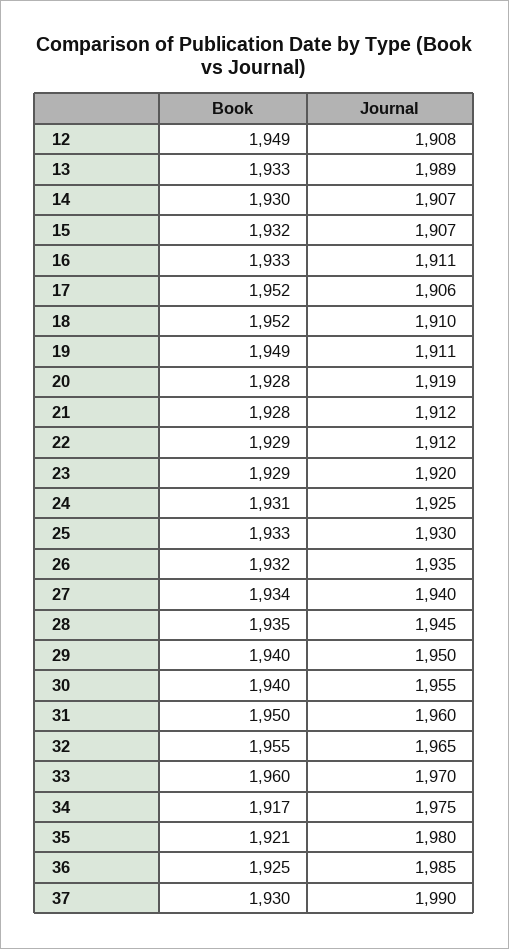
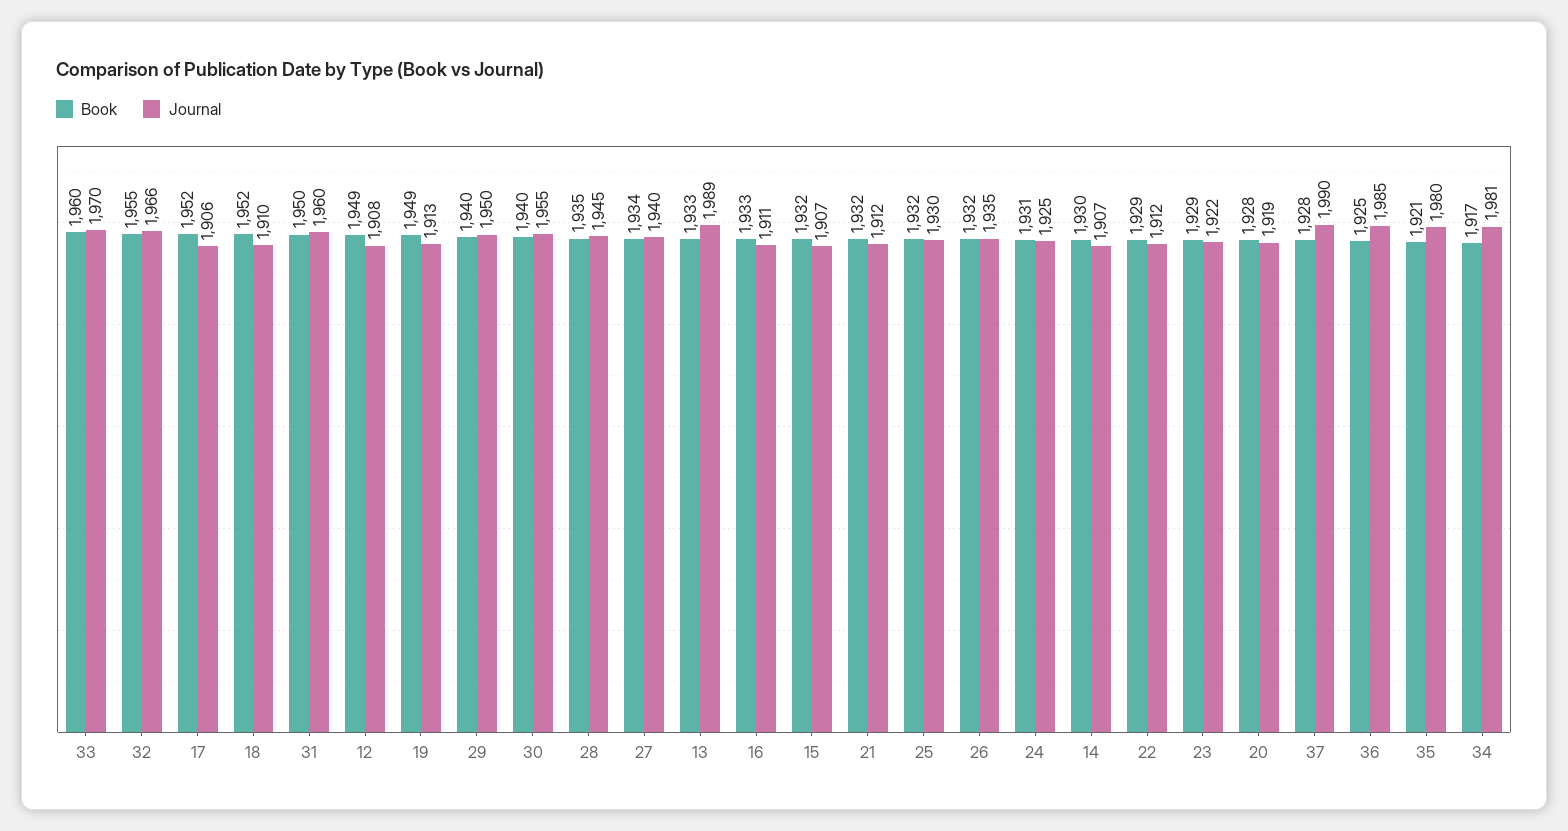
Journal, 19: 1911 -> 1913
Book, 21: 1928 -> 1932
Journal, 23: 1920 -> 1922
Book, 25: 1933 -> 1932
Journal, 32: 1965 -> 1966
Journal, 34: 1975 -> 1981
Book, 37: 1930 -> 1928

